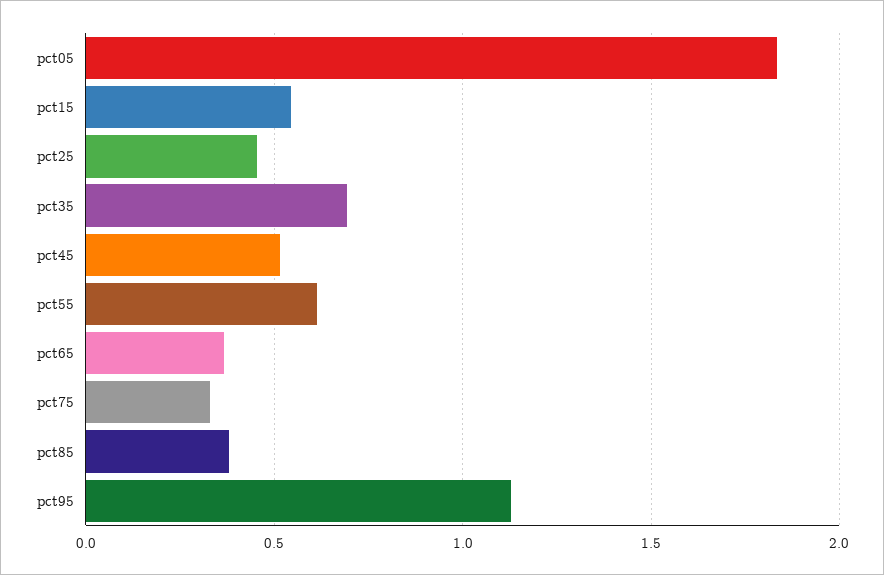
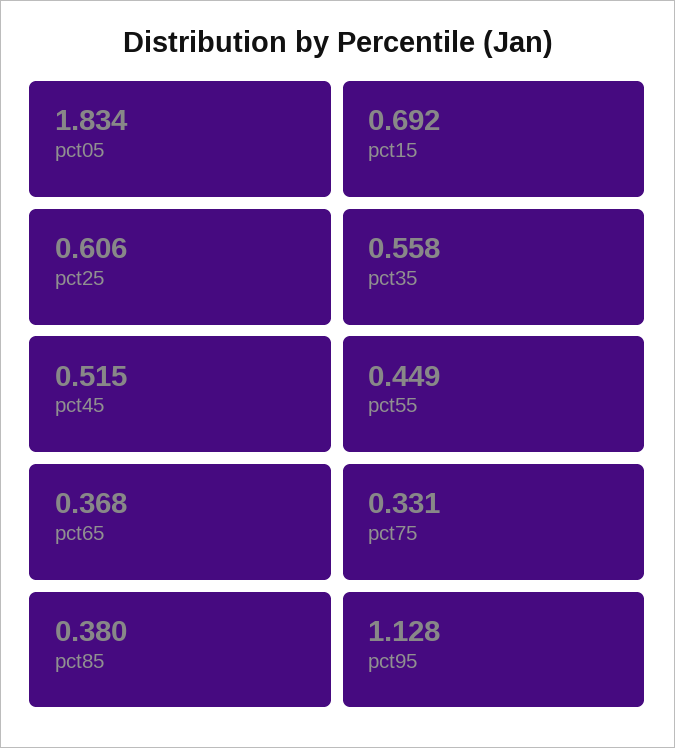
pct15: 0.55 -> 0.692
pct25: 0.45 -> 0.606
pct35: 0.7 -> 0.558
pct55: 0.6 -> 0.449

